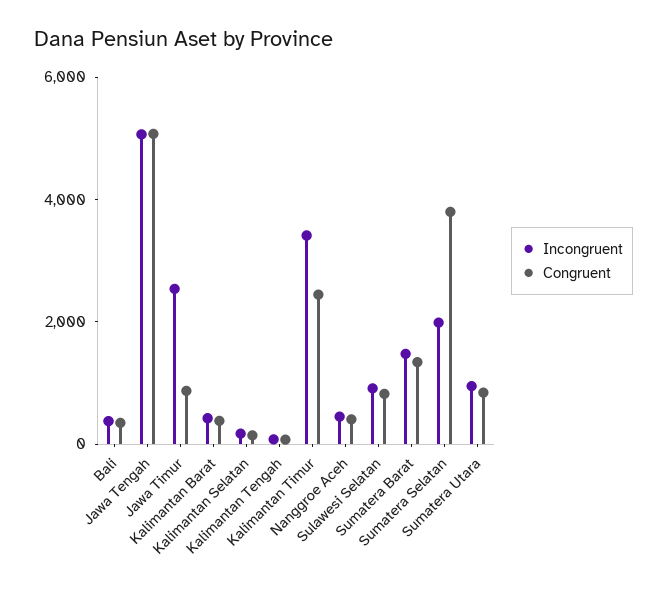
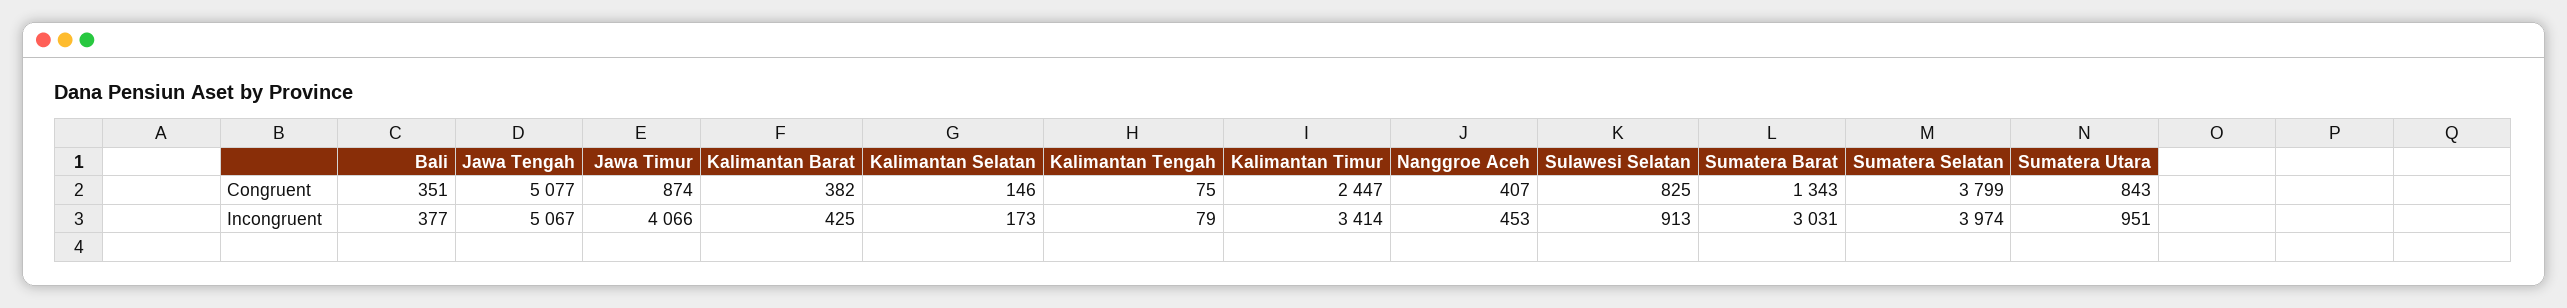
Incongruent, Jawa Timur: 2500 -> 4066
Incongruent, Sumatera Barat: 1500 -> 3031
Incongruent, Sumatera Selatan: 2000 -> 3974

